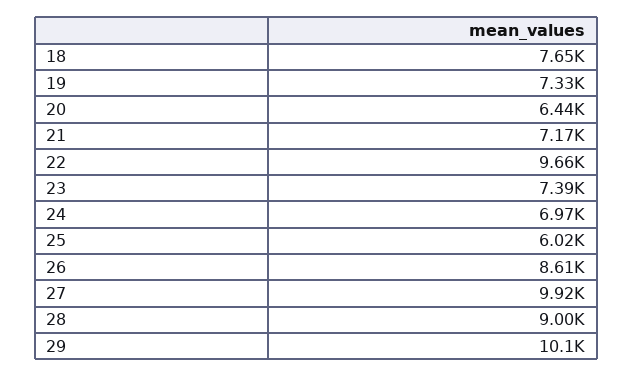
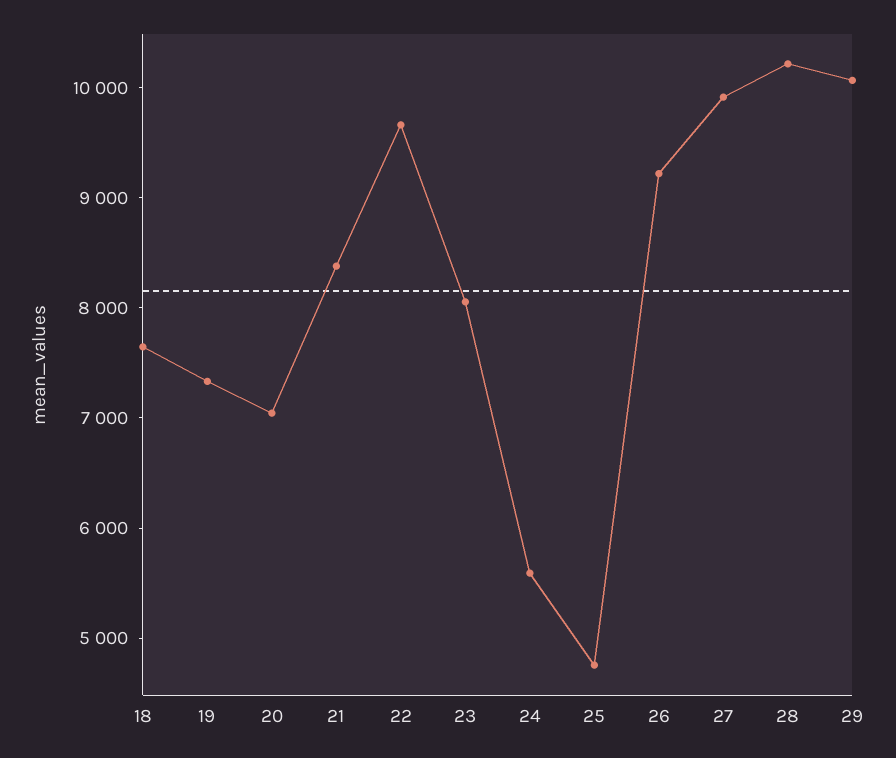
20: 6440 -> 7000
21: 7170 -> 8400
23: 7390 -> 8000
24: 6970 -> 5600
25: 6020 -> 4800
26: 8610 -> 9200
28: 9000 -> 10200

